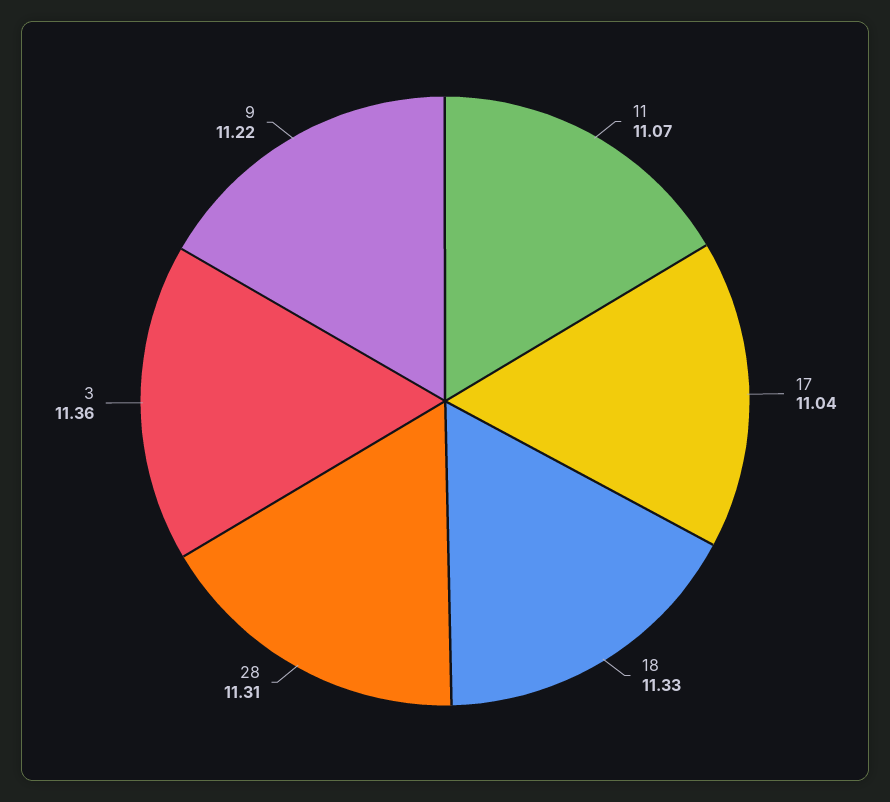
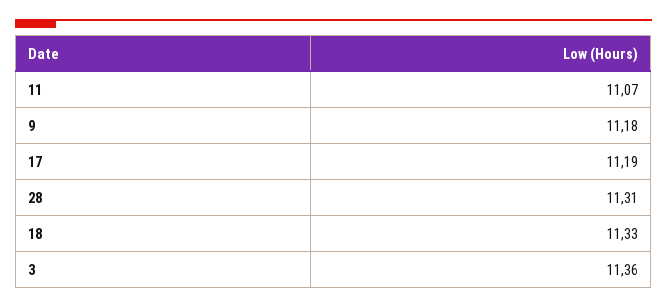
17: 11.04 -> 11.19
9: 11.22 -> 11.18

